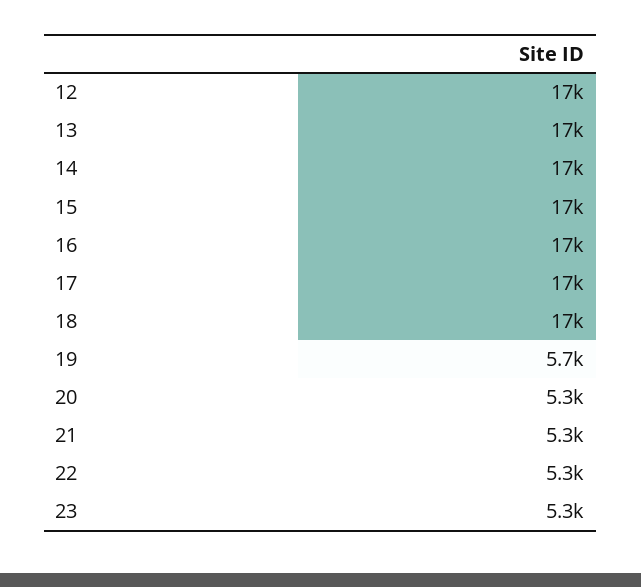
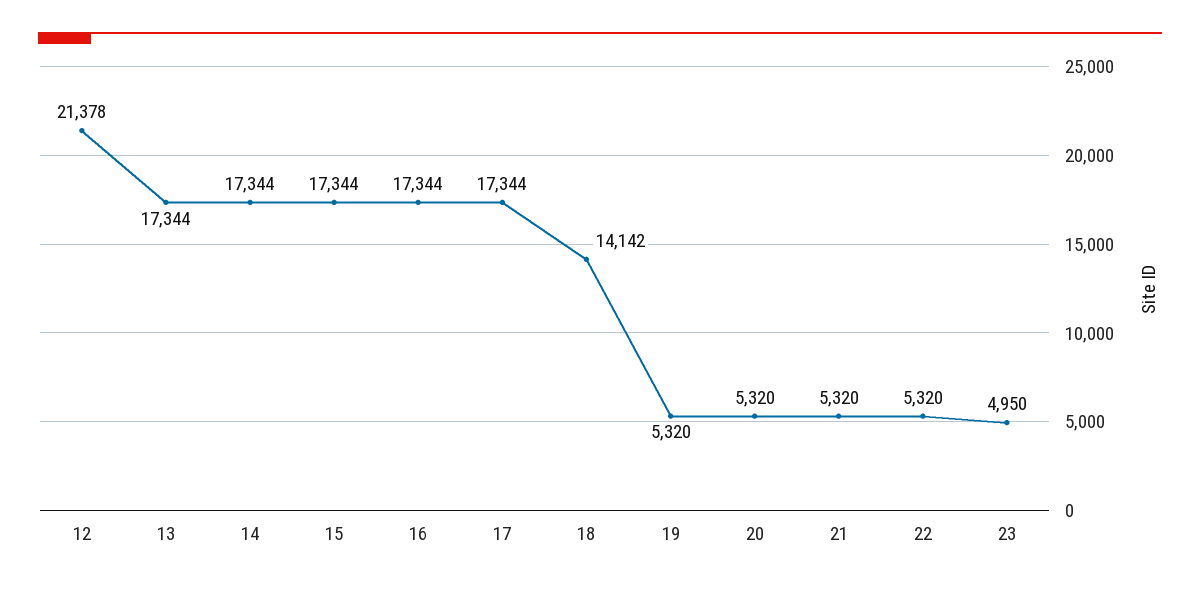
12: 17000 -> 21378
18: 17000 -> 14142
19: 5700 -> 5320
23: 5300 -> 4950

